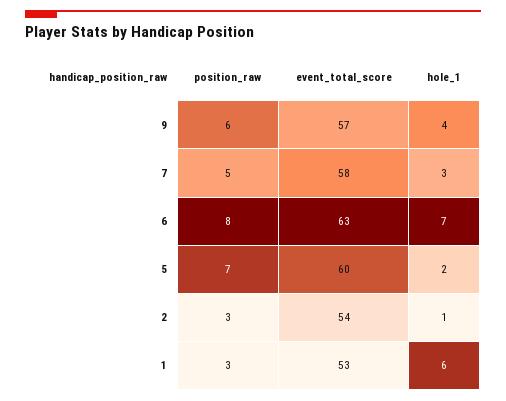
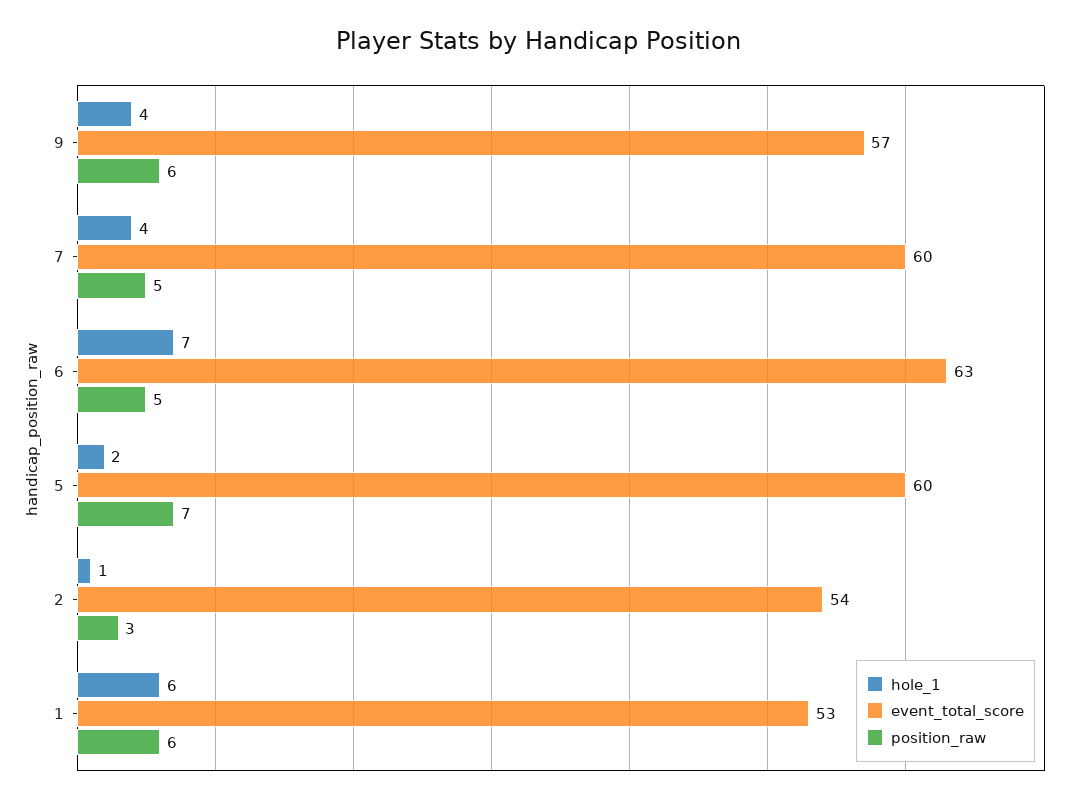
event_total_score, 7: 58 -> 60
hole_1, 7: 3 -> 4
position_raw, 6: 8 -> 5
position_raw, 1: 3 -> 6

